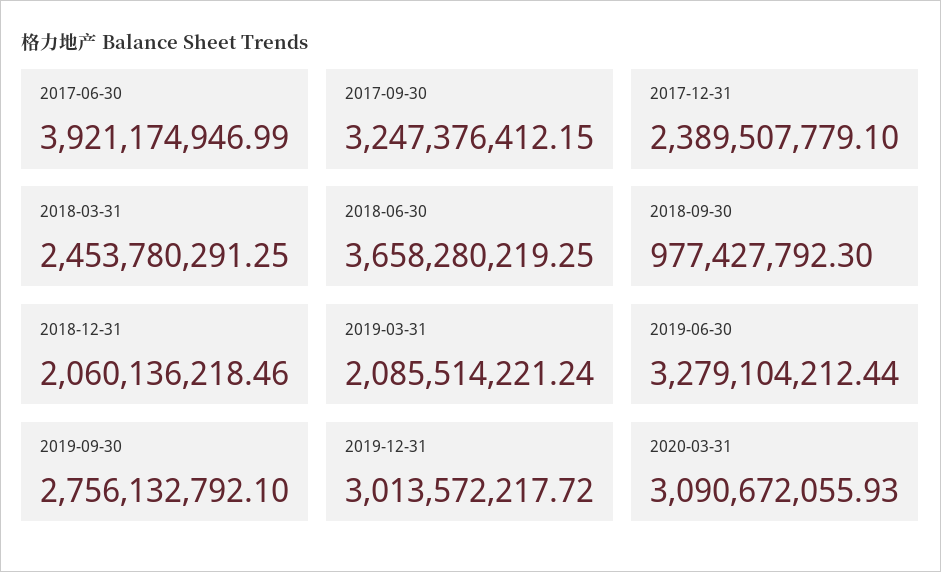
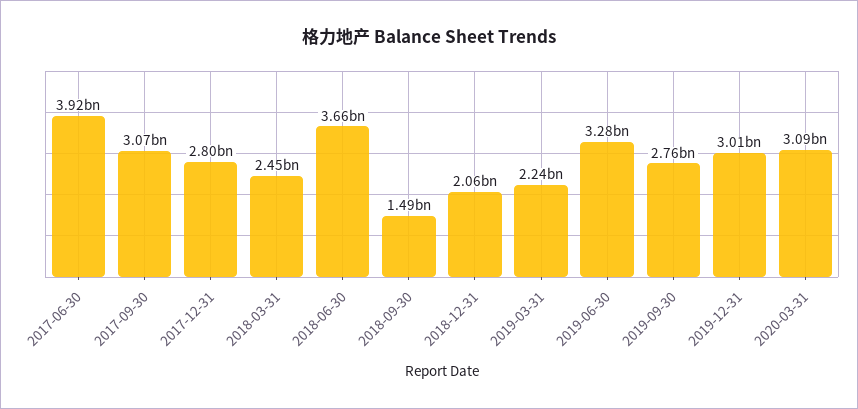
2017-09-30: 3247376412.15 -> 3070000000
2017-12-31: 2389507779.1 -> 2800000000
2018-09-30: 977427792.3 -> 1490000000
2019-03-31: 2085514221.24 -> 2240000000

